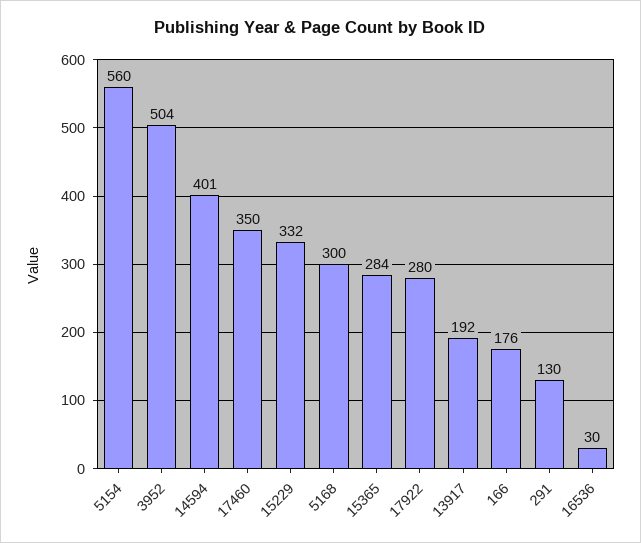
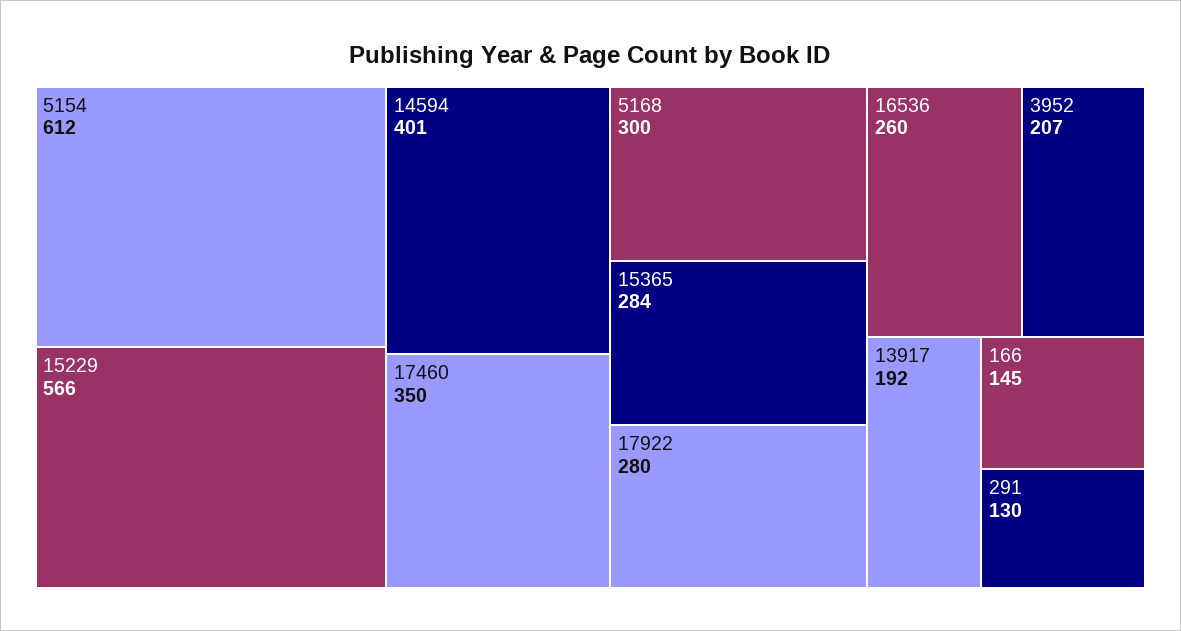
5154: 560 -> 612
3952: 504 -> 207
15229: 332 -> 566
166: 176 -> 145
16536: 30 -> 260

